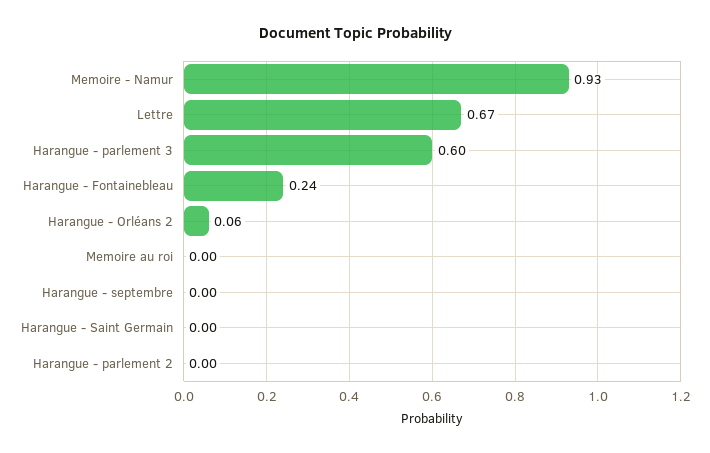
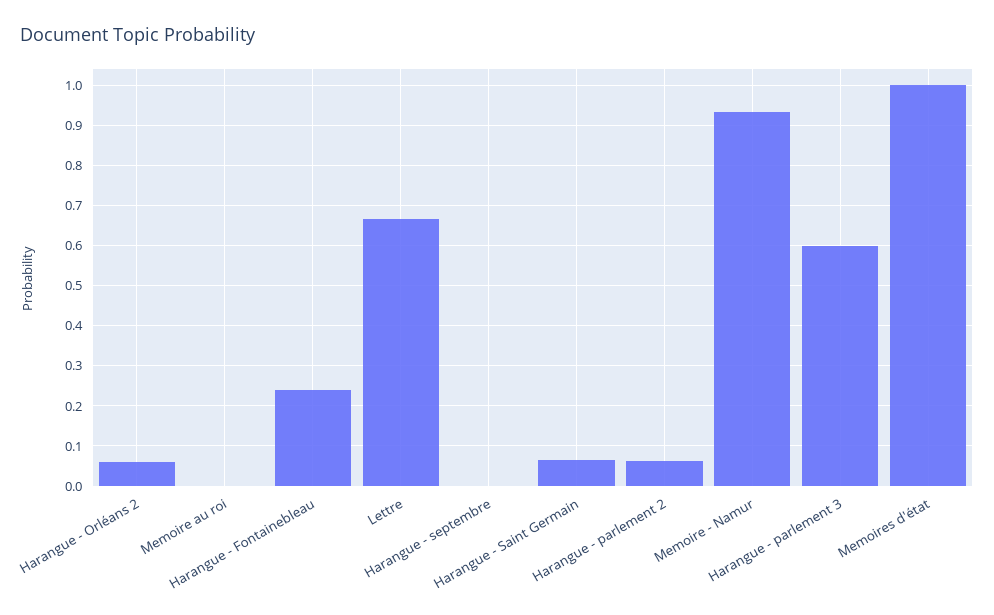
Harangue - Saint Germain: 0 -> 0.06
Harangue - parlement 2: 0 -> 0.06
Memoires d'état: none -> 1

